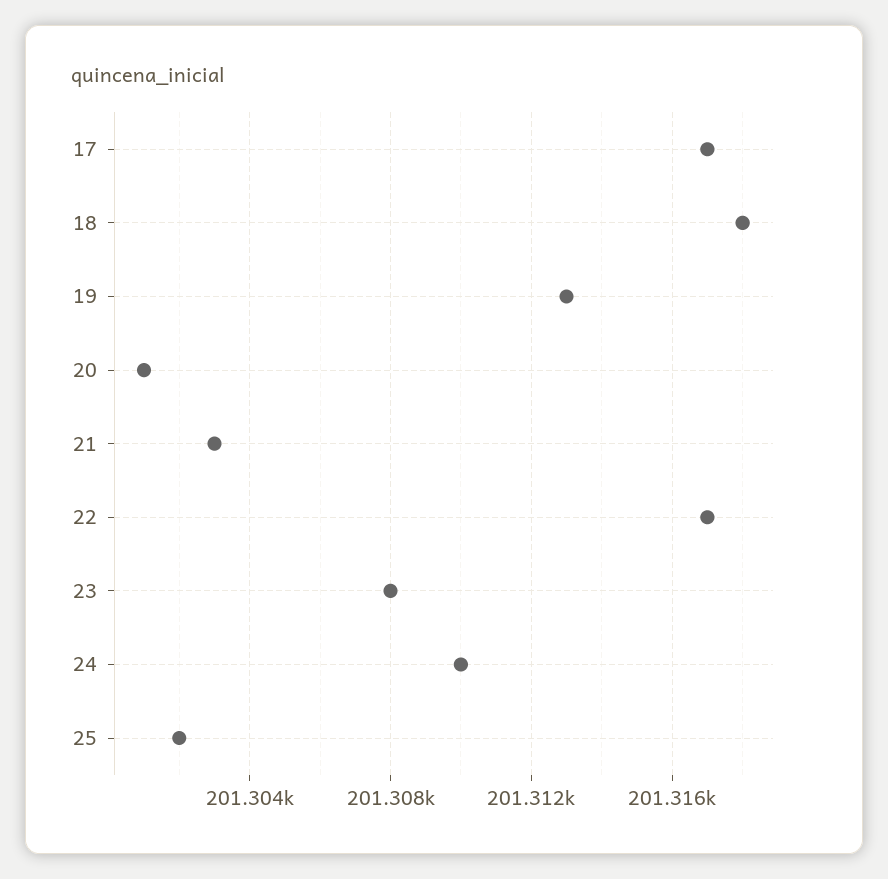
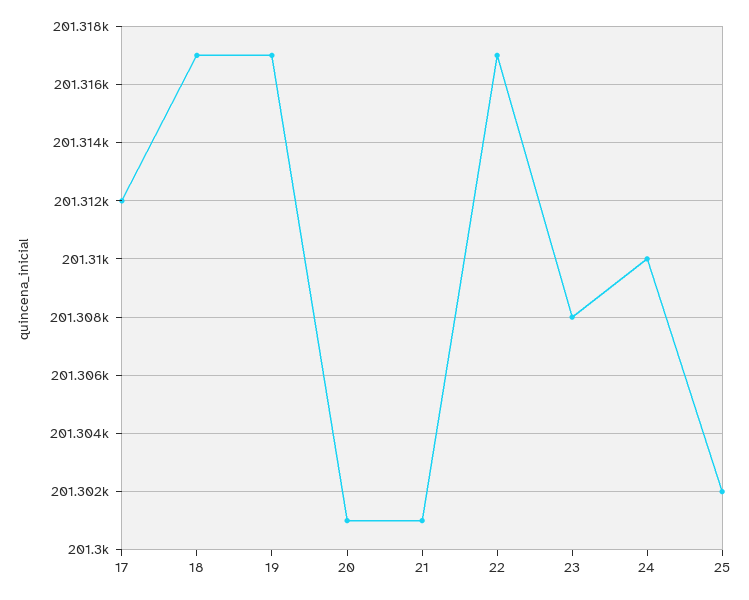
17: 201317 -> 201312
18: 201318 -> 201317
19: 201313 -> 201317
21: 201303 -> 201301

